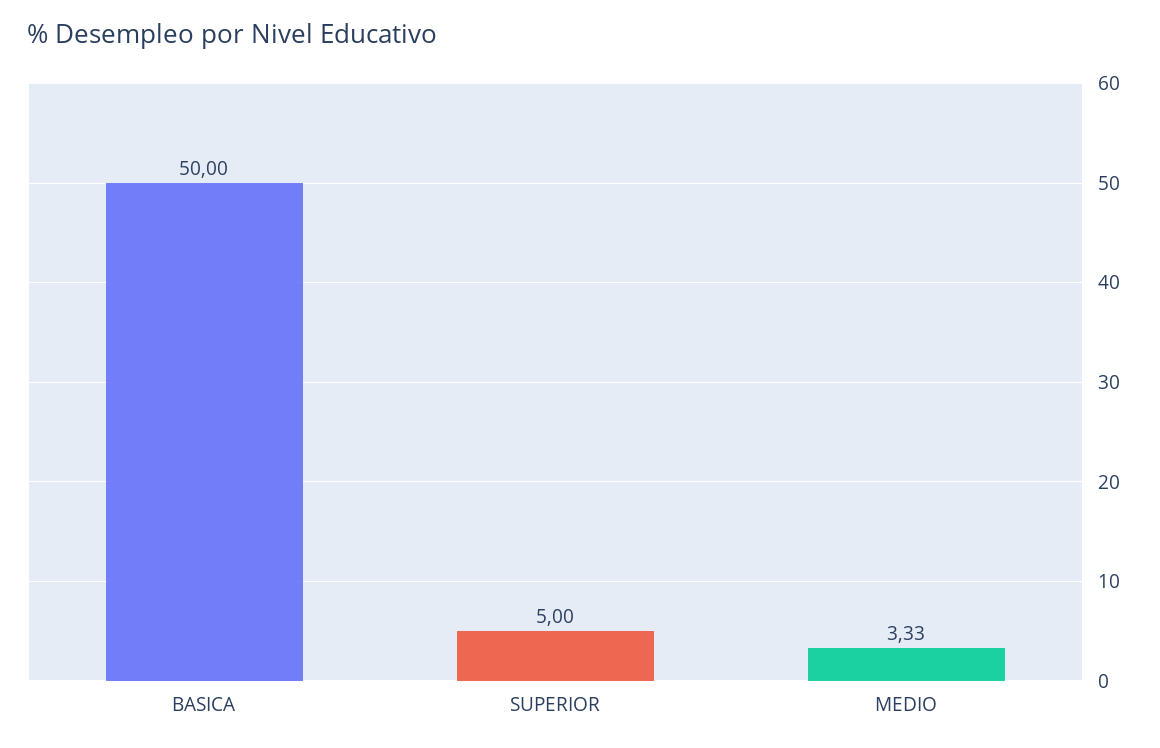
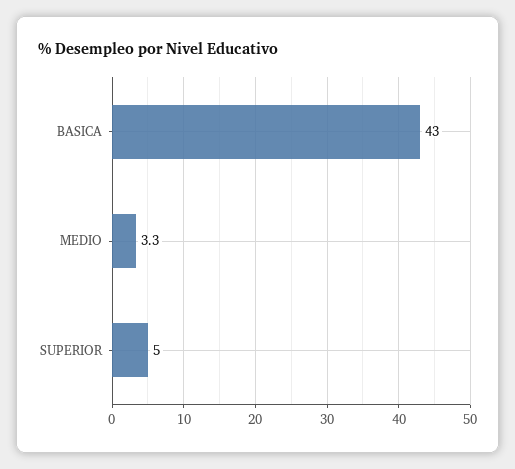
BASICA: 50 -> 43

